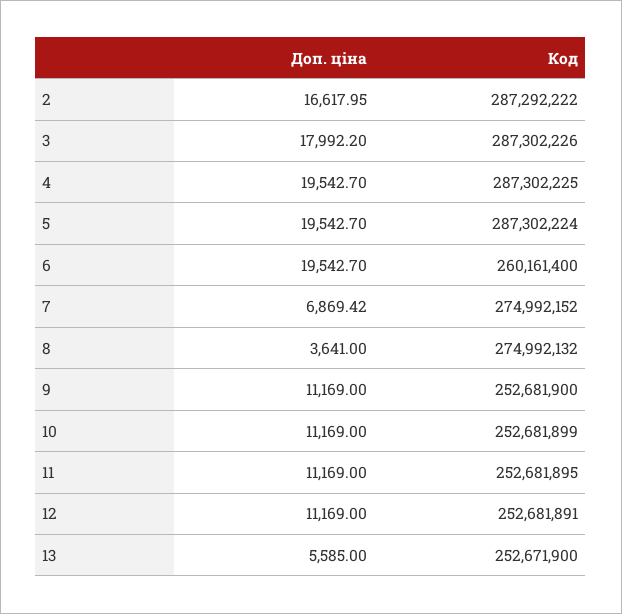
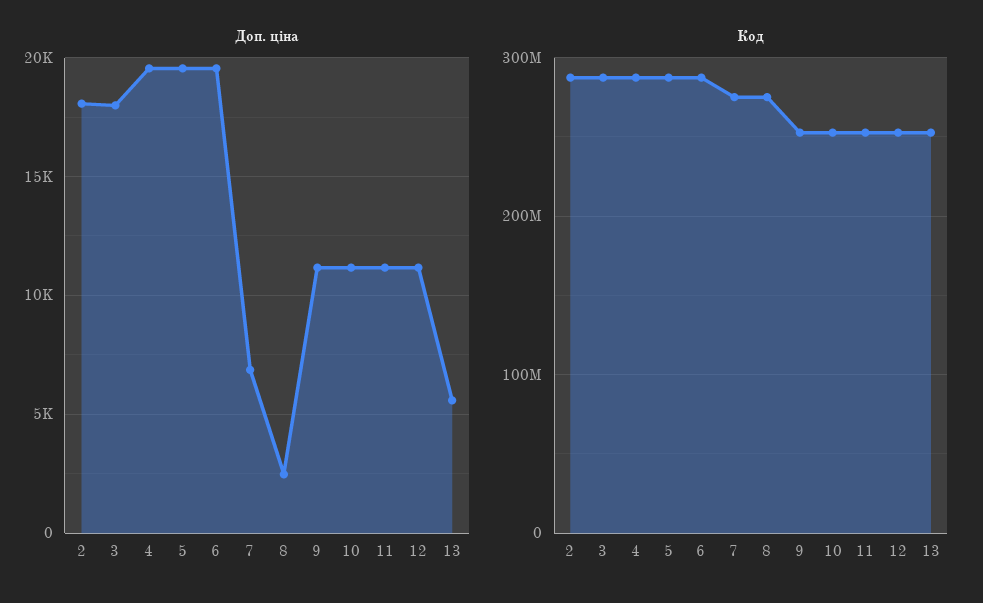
Доп. ціна, 2: 16617.95 -> 18000
Код, 6: 260161400 -> 290000000
Доп. ціна, 8: 3641 -> 2500

